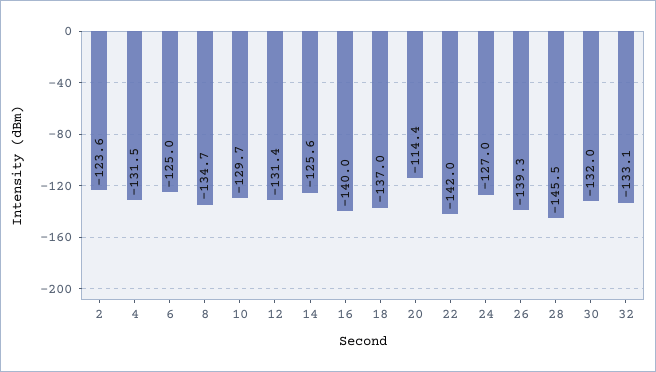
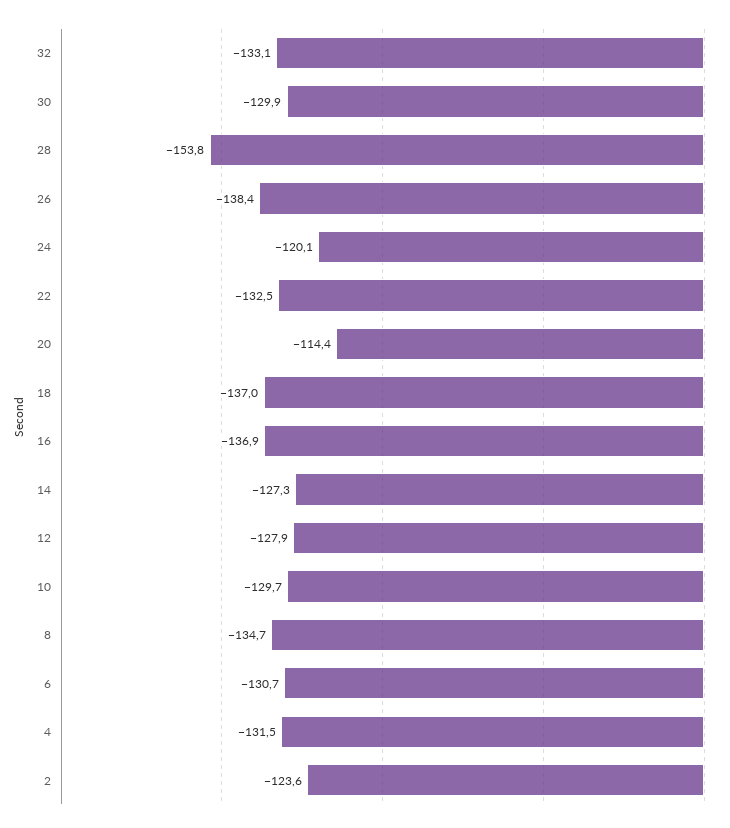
6: -125 -> -130.7
12: -131.4 -> -127.9
14: -125.6 -> -127.3
16: -140 -> -136.9
22: -142 -> -132.5
24: -127 -> -120.1
26: -139.3 -> -138.4
28: -145.5 -> -153.8
30: -132 -> -129.9

